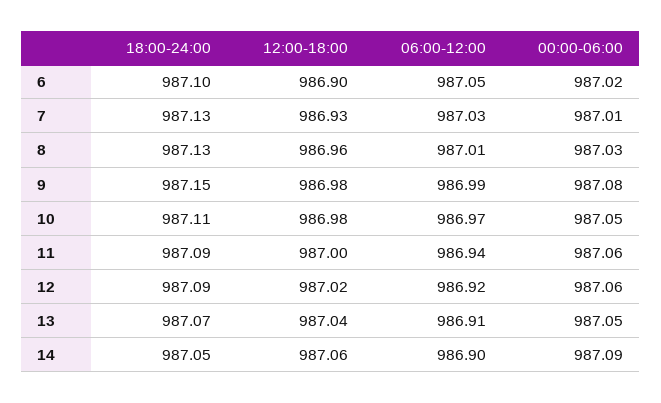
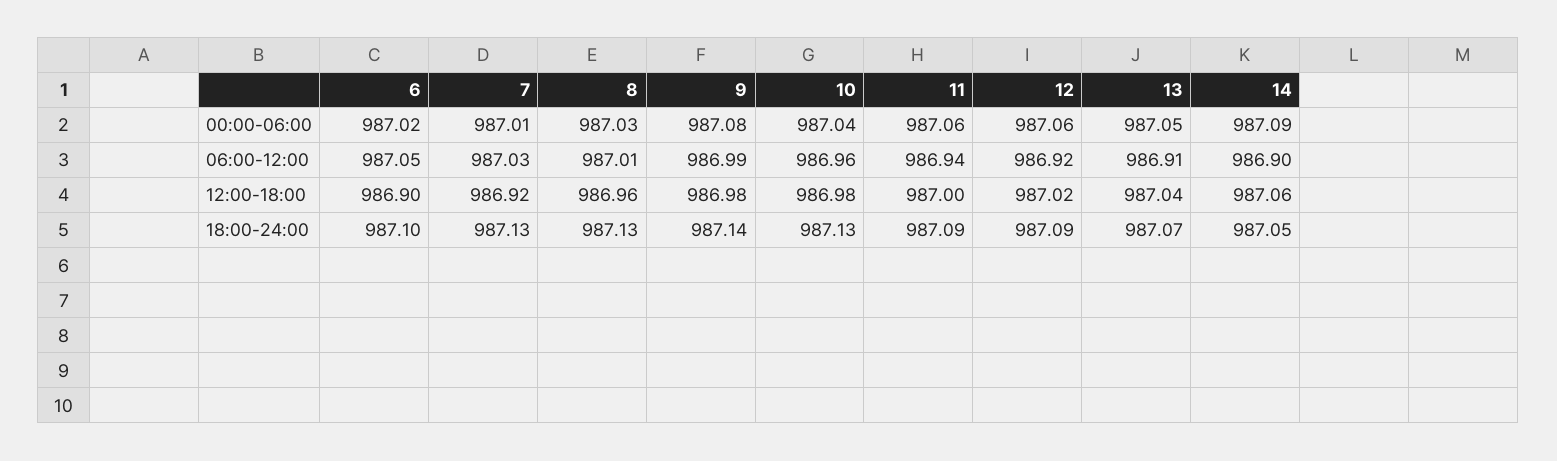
12:00-18:00, 7: 986.93 -> 986.92
18:00-24:00, 9: 987.15 -> 987.14
18:00-24:00, 10: 987.11 -> 987.13
06:00-12:00, 10: 986.97 -> 986.96
00:00-06:00, 10: 987.05 -> 987.04

